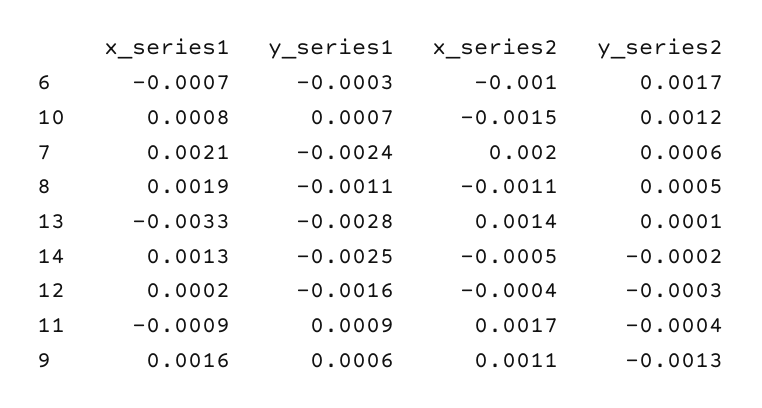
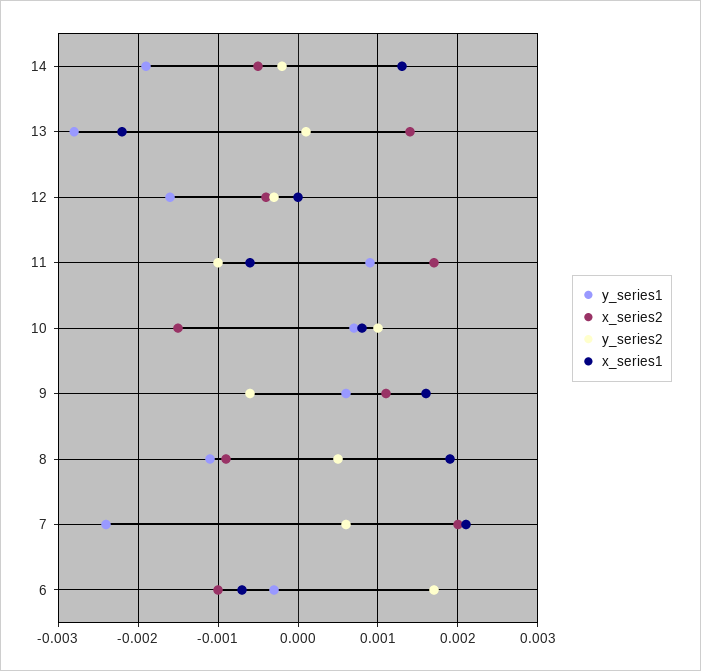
y_series2, 10: 0.0012 -> 0.001
x_series2, 8: -0.0011 -> -0.0009
x_series1, 13: -0.0033 -> -0.0022
y_series1, 14: -0.0025 -> -0.0019
x_series1, 12: 0.0002 -> 0
x_series1, 11: -0.0009 -> -0.0006
y_series2, 11: -0.0004 -> -0.001
y_series2, 9: -0.0013 -> -0.0006

